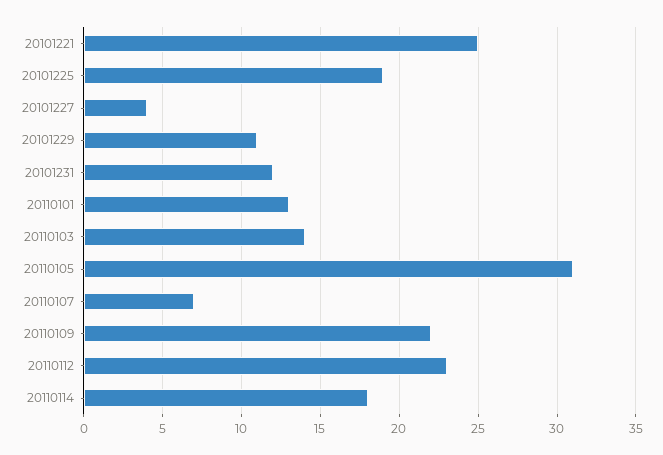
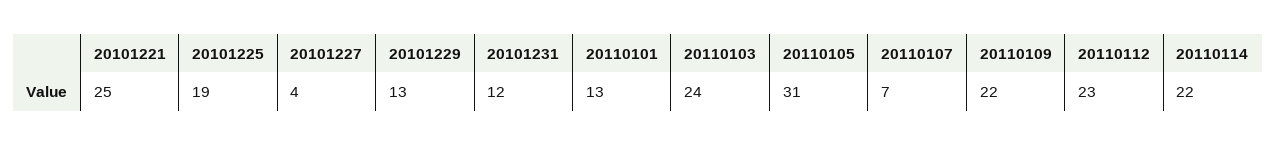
20101229: 11 -> 13
20110103: 14 -> 24
20110114: 18 -> 22

